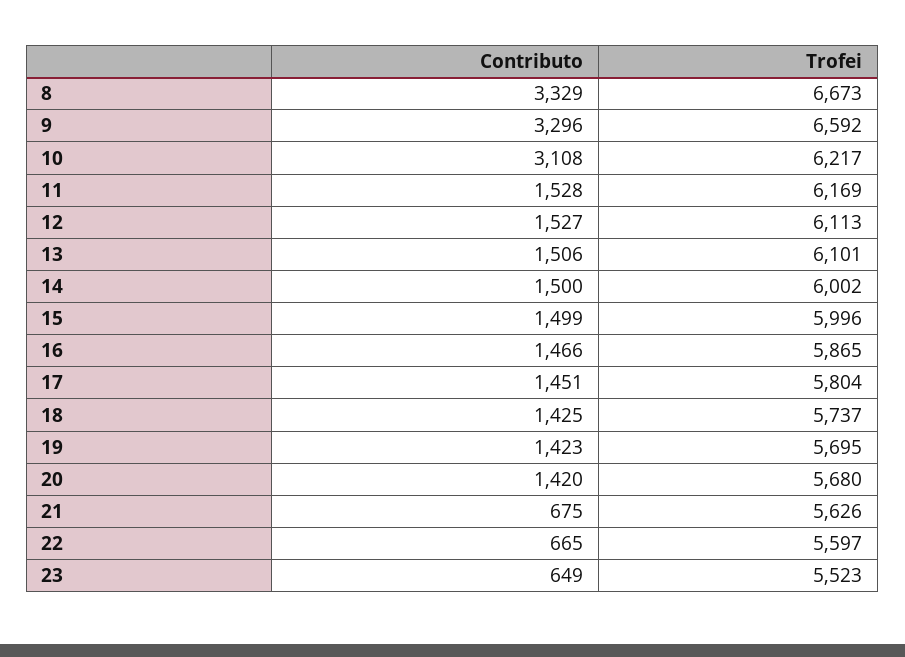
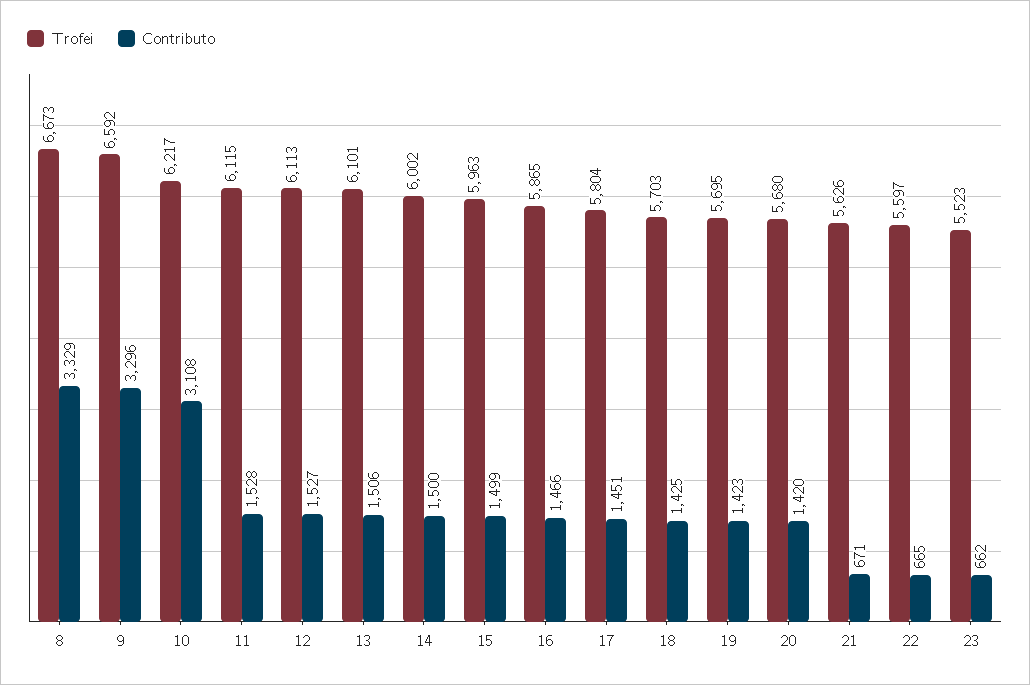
Trofei, 11: 6169 -> 6115
Trofei, 15: 5996 -> 5963
Trofei, 18: 5737 -> 5703
Contributo, 21: 675 -> 671
Contributo, 23: 649 -> 662

